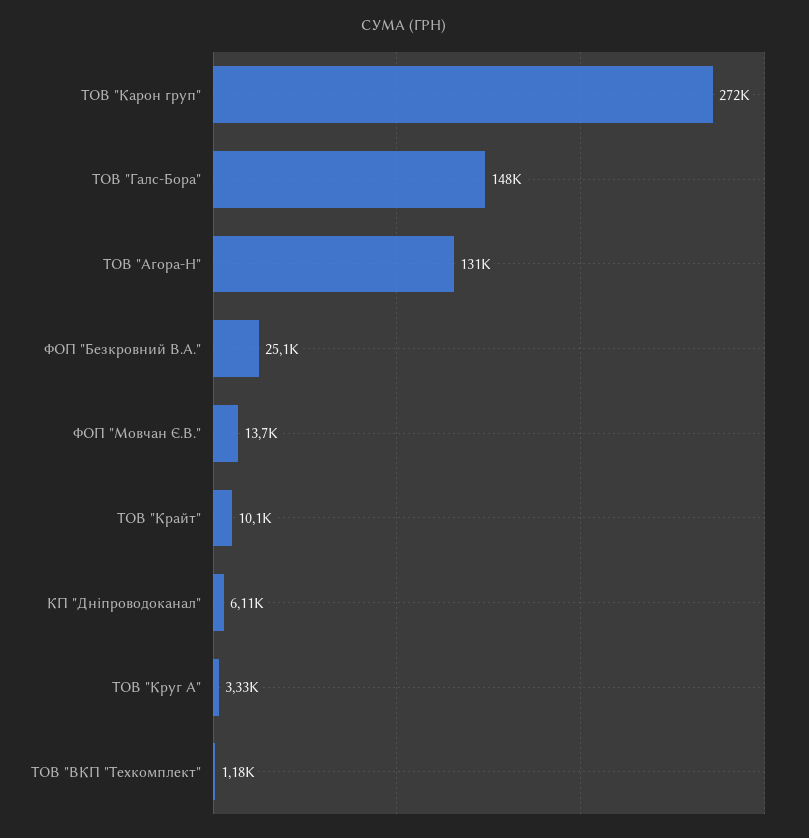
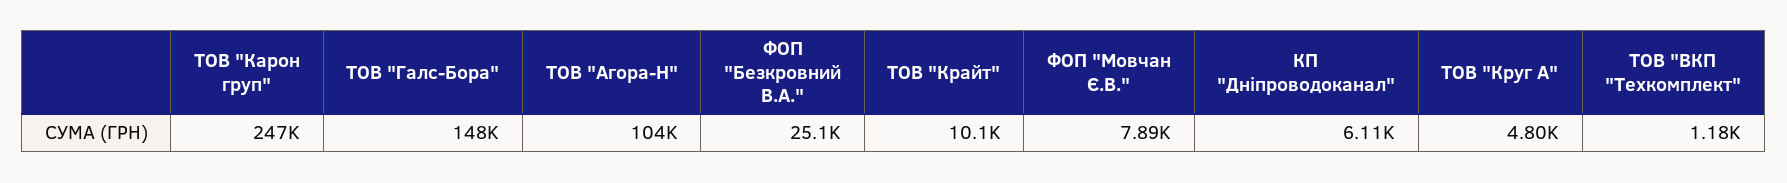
ТОВ "Карон груп": 272000 -> 247000
ТОВ "Агора-Н": 131000 -> 104000
ФОП "Мовчан Є.В.": 13700 -> 7890
ТОВ "Круг А": 3330 -> 4800

